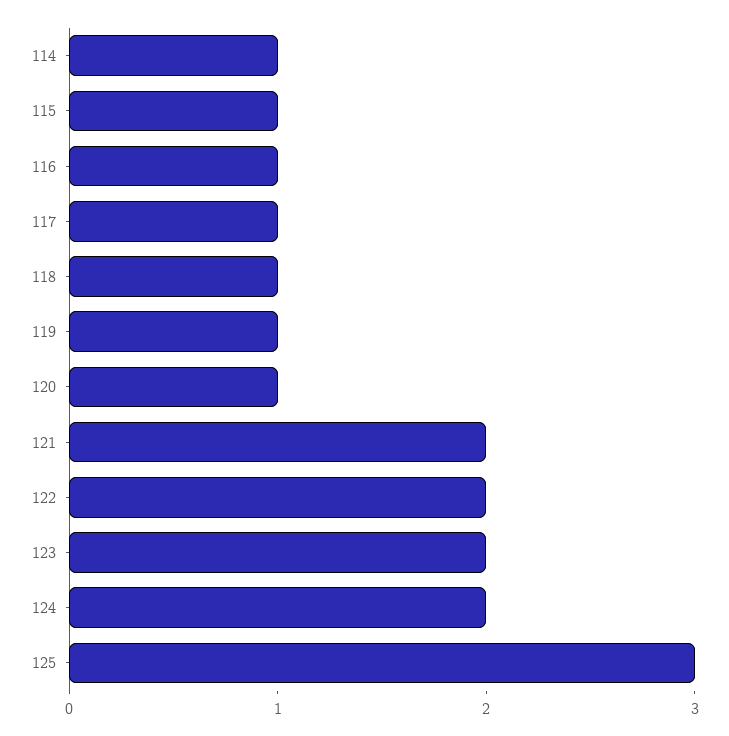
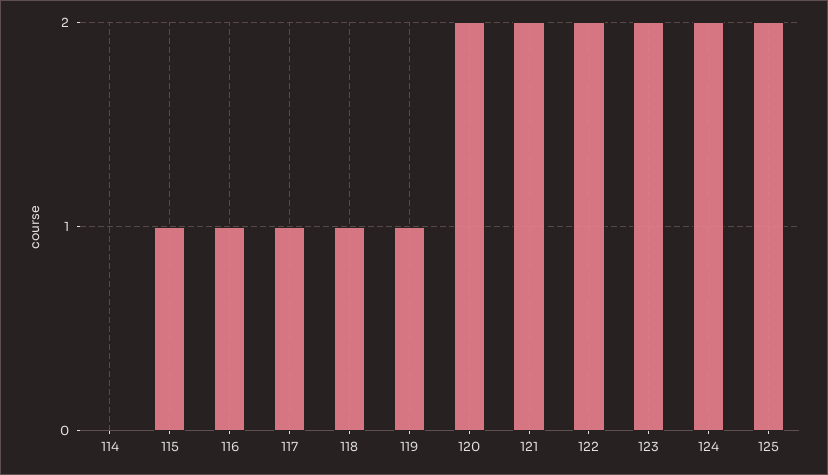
114: 1 -> 0
120: 1 -> 2
125: 3 -> 2

